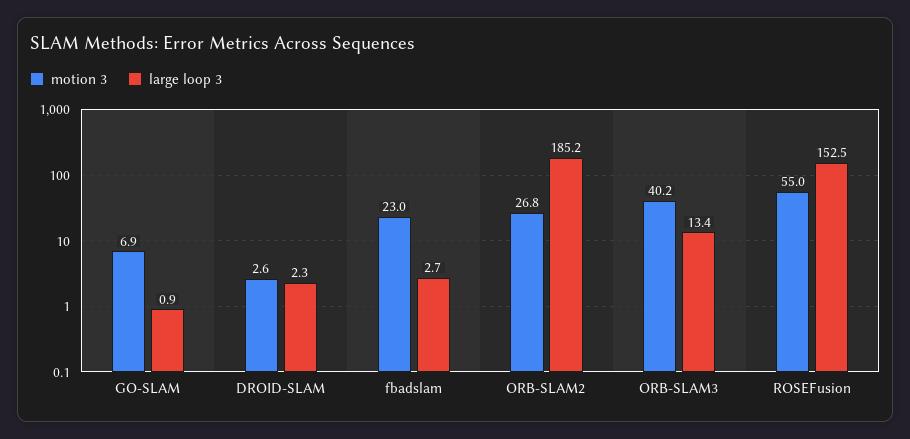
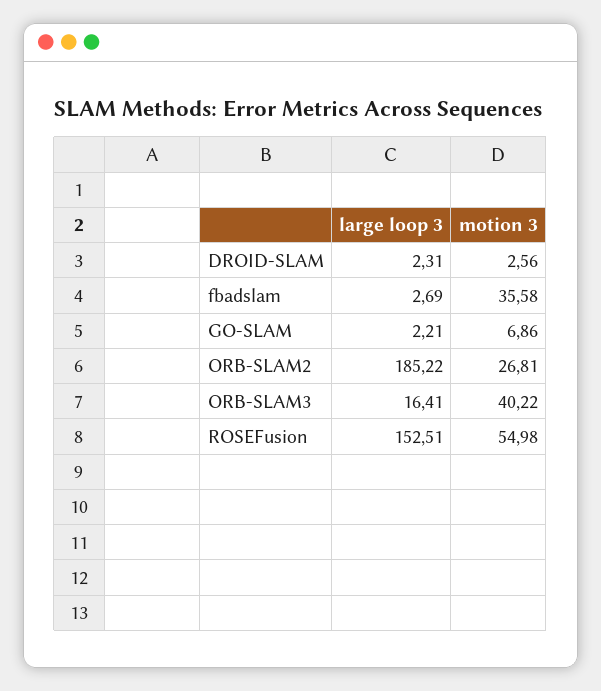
large loop 3, GO-SLAM: 0.9 -> 2.21
motion 3, fbadslam: 23 -> 35.58
large loop 3, ORB-SLAM3: 13.4 -> 16.41

